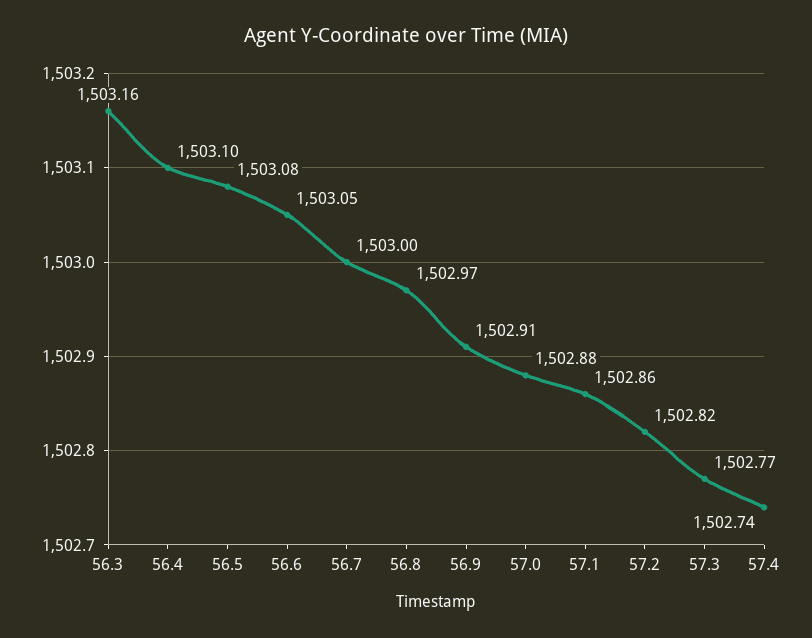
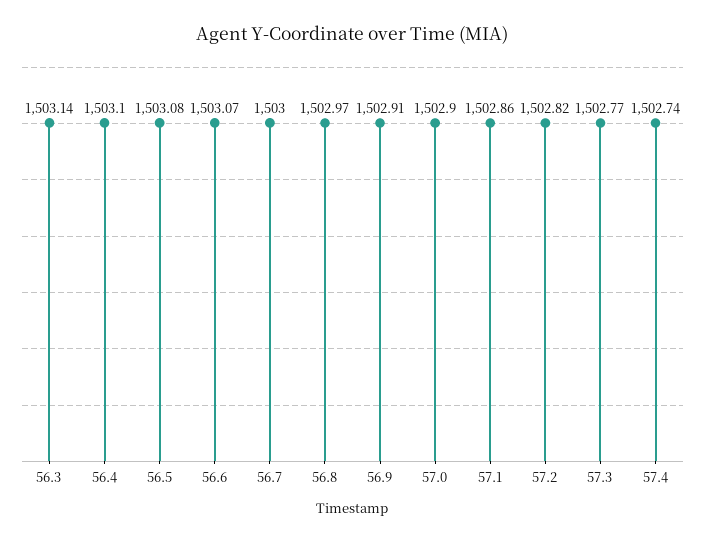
56.3: 1503.16 -> 1503.14
56.6: 1503.05 -> 1503.07
57.0: 1502.88 -> 1502.9

